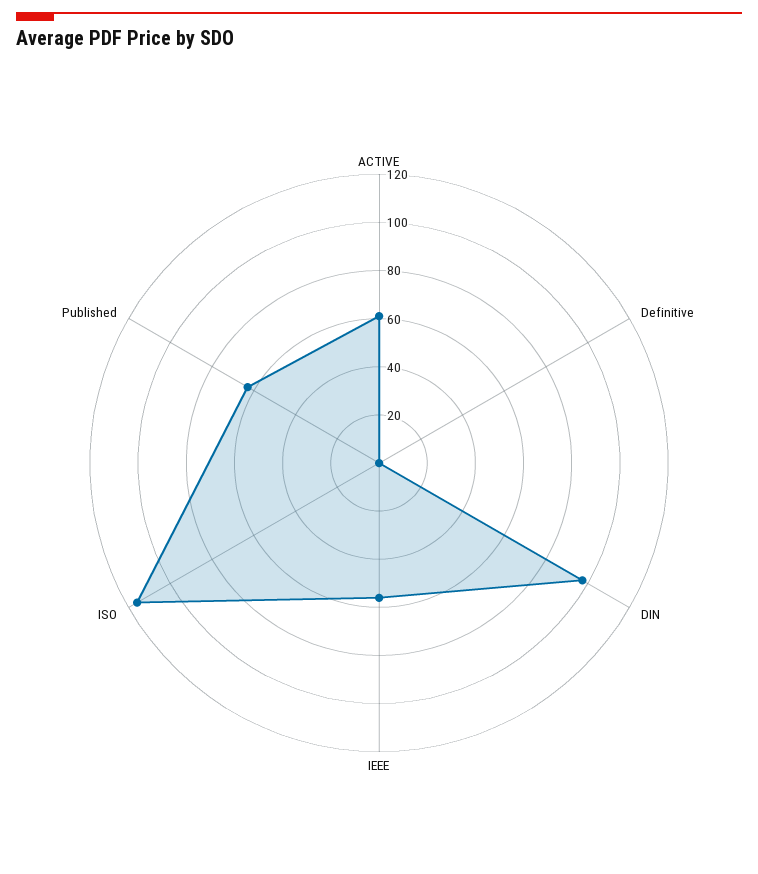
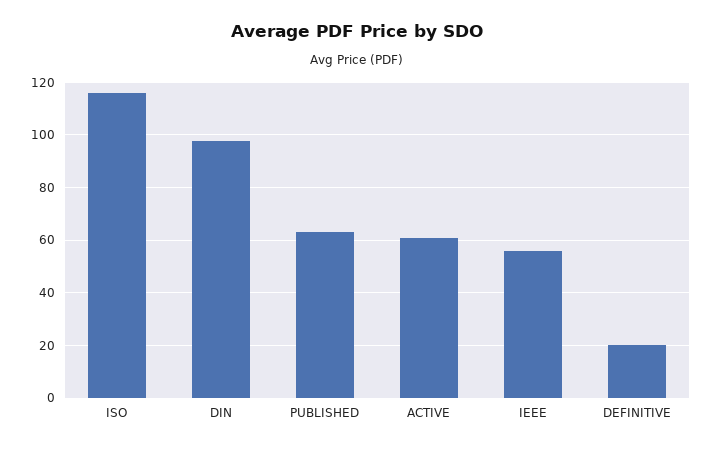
Definitive: 0 -> 20

